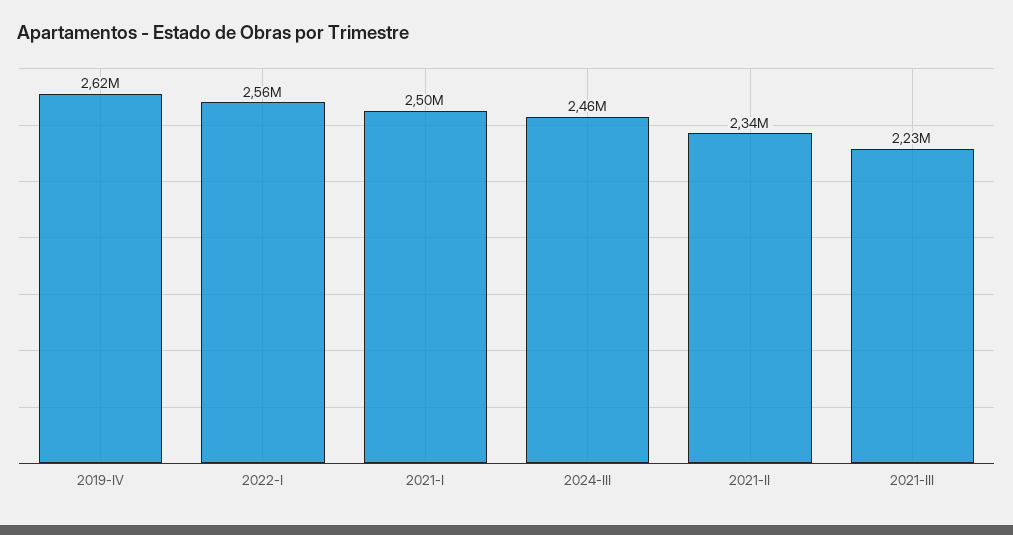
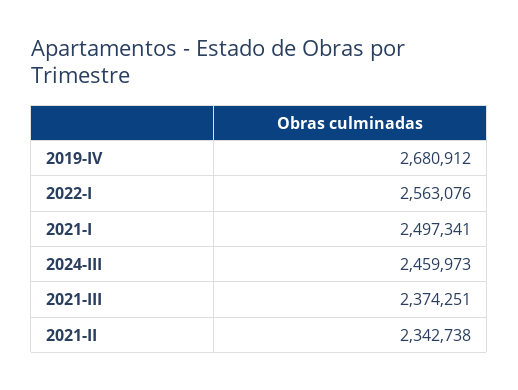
2019-IV: 2620000 -> 2680912
2021-III: 2230000 -> 2374251

